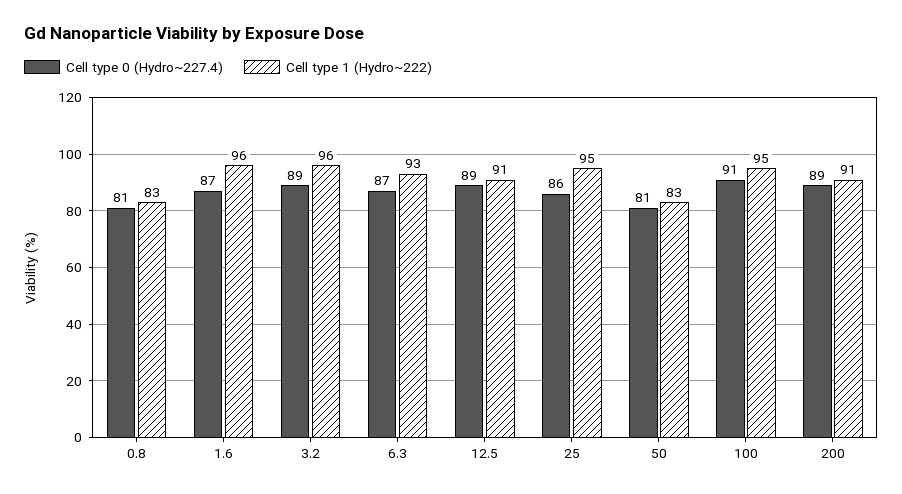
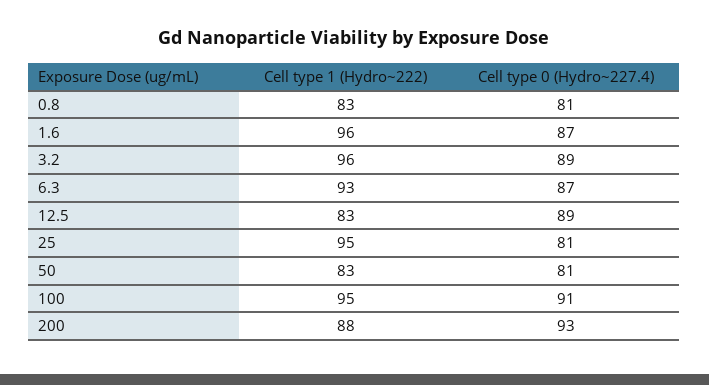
Cell type 1 (Hydro~222), 12.5: 91 -> 83
Cell type 0 (Hydro~227.4), 25: 86 -> 81
Cell type 0 (Hydro~227.4), 200: 89 -> 93
Cell type 1 (Hydro~222), 200: 91 -> 88

